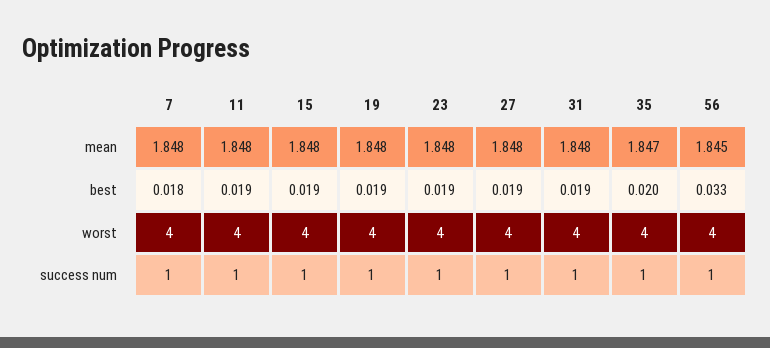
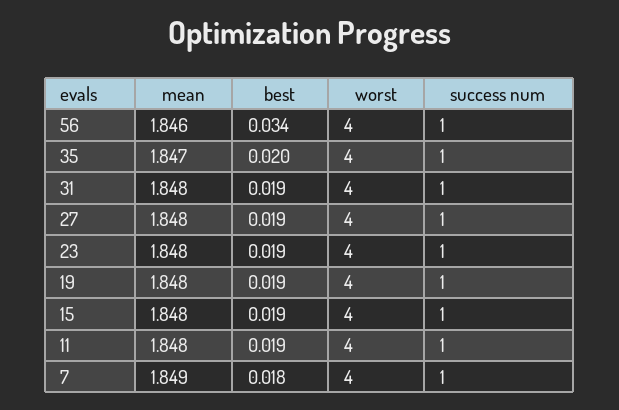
7, mean: 1.848 -> 1.849
56, mean: 1.845 -> 1.846
56, best: 0.033 -> 0.034

